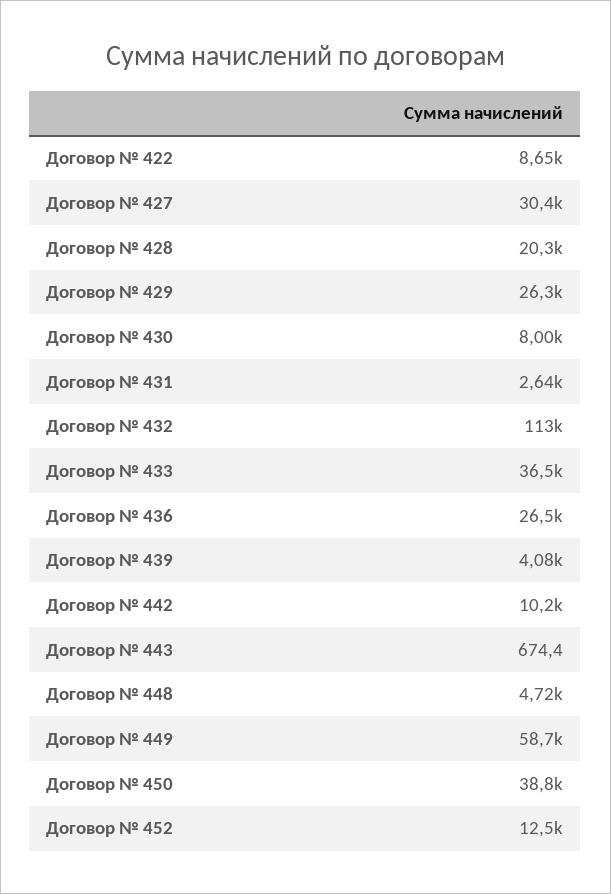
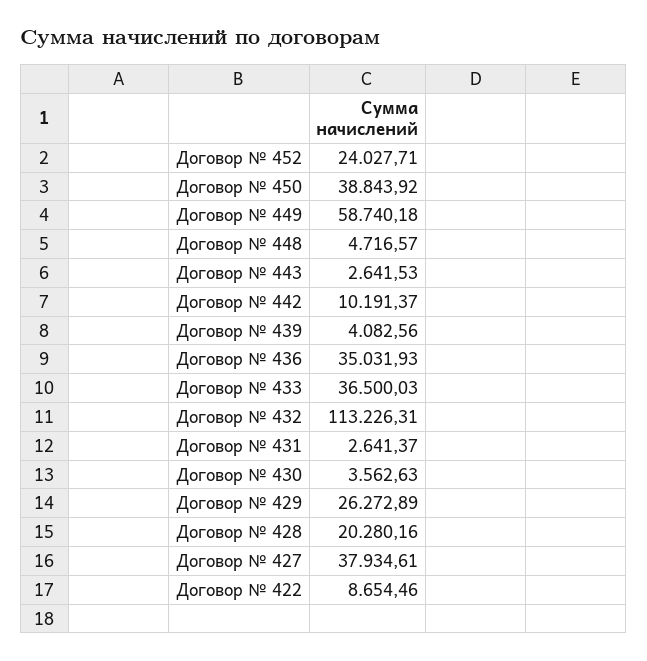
Договор № 427: 30400 -> 37934.61
Договор № 430: 8000 -> 3562.63
Договор № 436: 26500 -> 35031.93
Договор № 443: 674.4 -> 2641.53
Договор № 452: 12500 -> 24027.71

